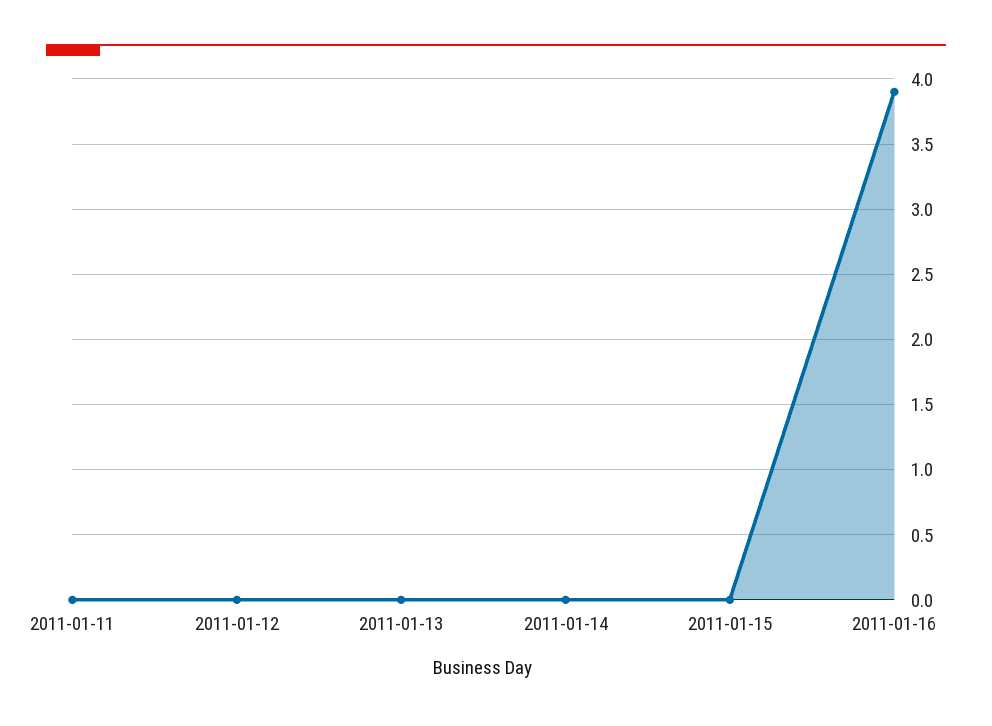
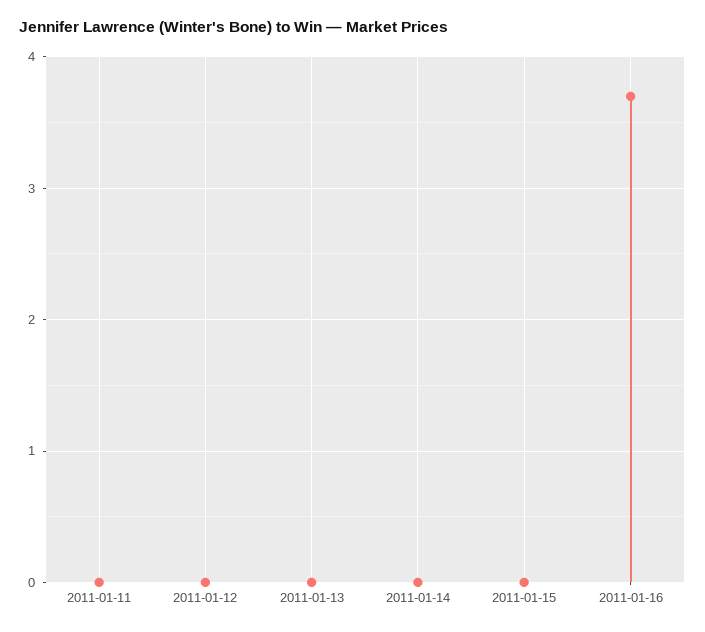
2011-01-16: 3.9 -> 3.7

